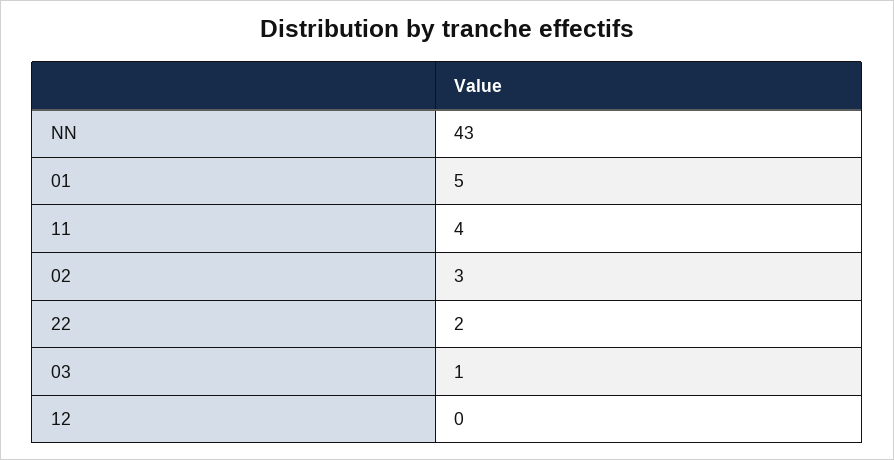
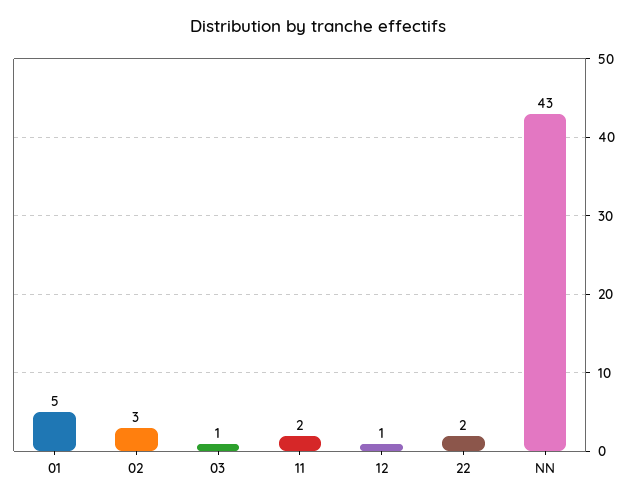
11: 4 -> 2
12: 0 -> 1

